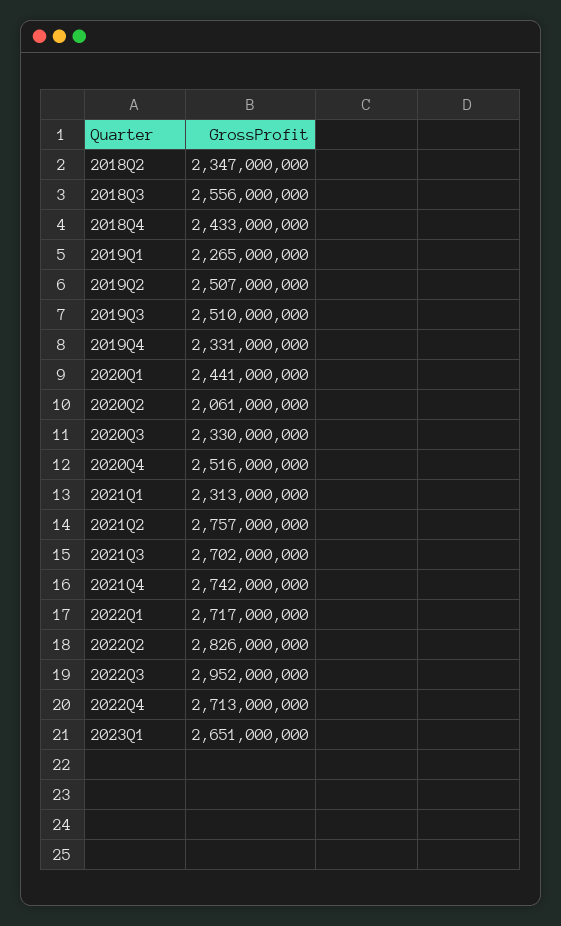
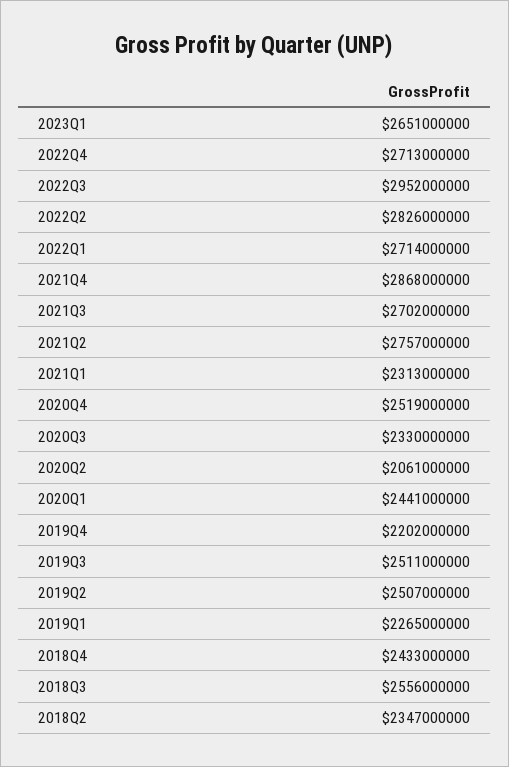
2019Q3: 2510000000 -> 2511000000
2019Q4: 2331000000 -> 2202000000
2020Q4: 2516000000 -> 2519000000
2021Q4: 2742000000 -> 2868000000
2022Q1: 2717000000 -> 2714000000

